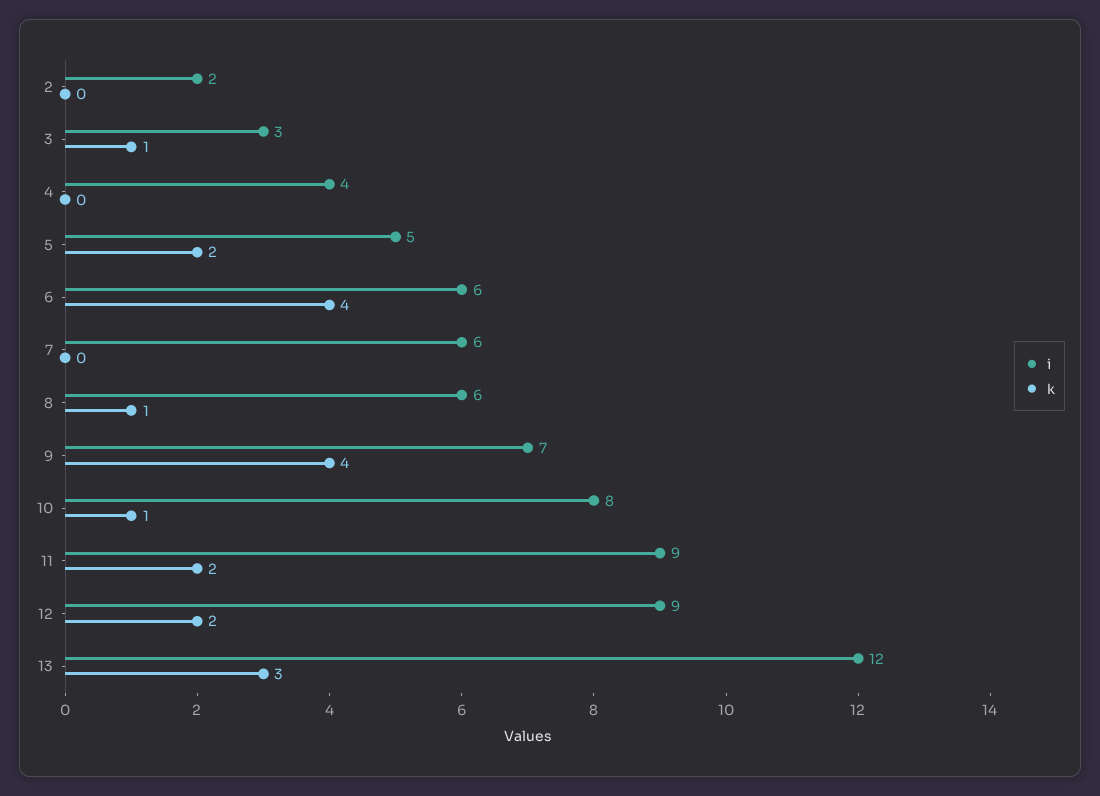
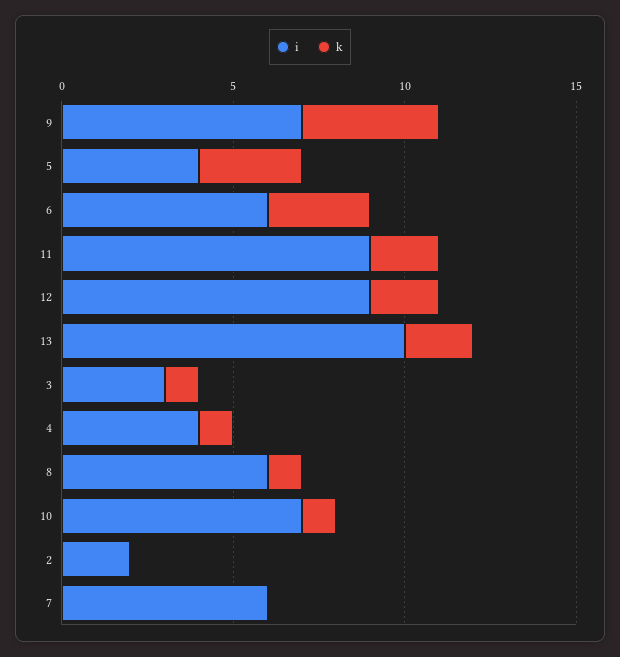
k, 4: 0 -> 1
i, 5: 5 -> 4
k, 5: 2 -> 3
k, 6: 4 -> 3
i, 10: 8 -> 7
i, 13: 12 -> 10
k, 13: 3 -> 2

